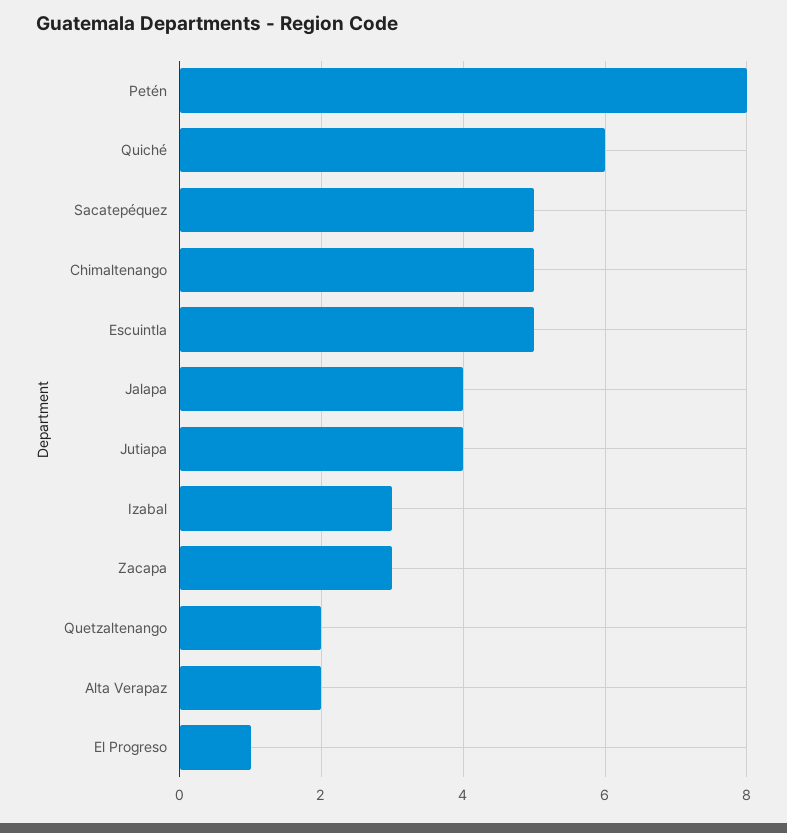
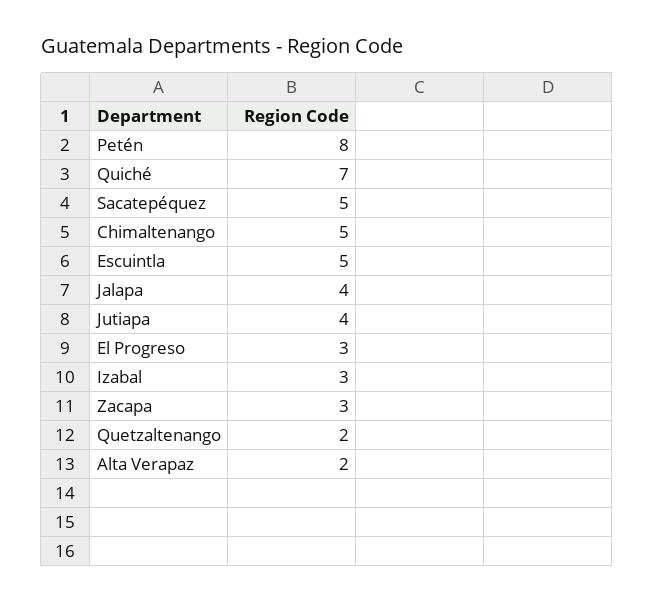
Quiché: 6 -> 7
El Progreso: 1 -> 3

